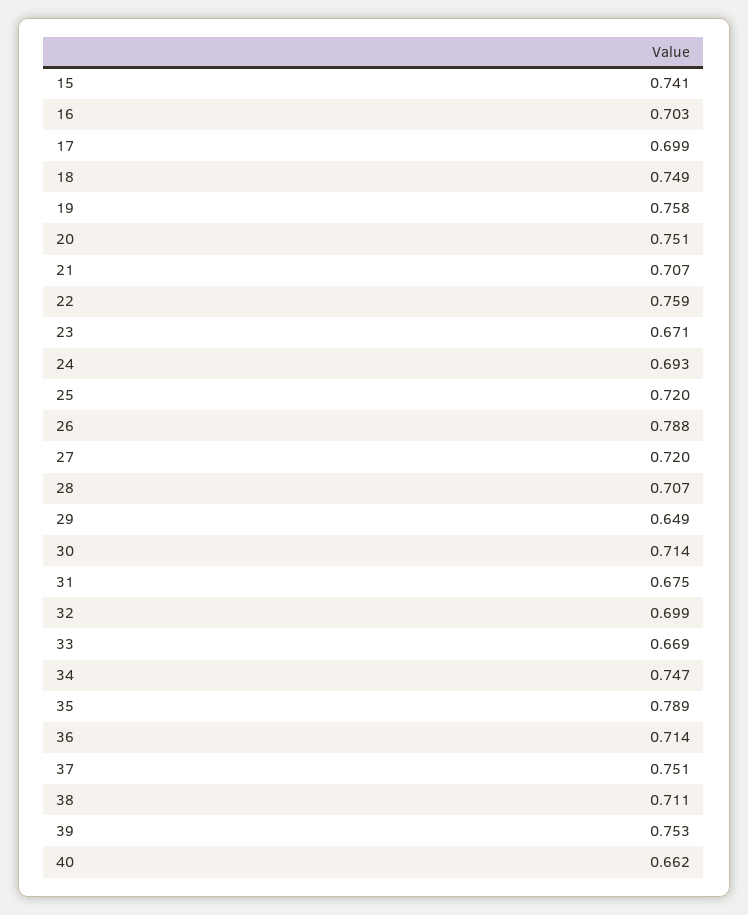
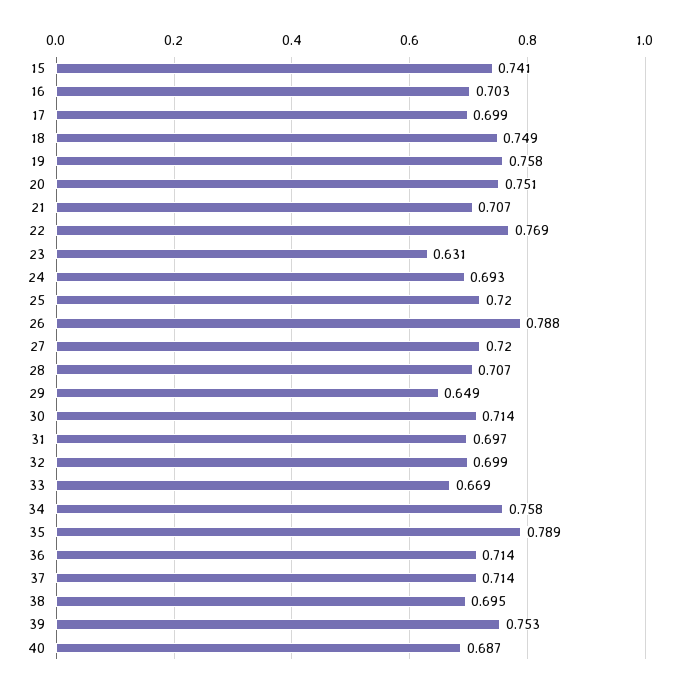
22: 0.759 -> 0.769
23: 0.671 -> 0.631
31: 0.675 -> 0.697
34: 0.747 -> 0.758
37: 0.751 -> 0.714
38: 0.711 -> 0.695
40: 0.662 -> 0.687

